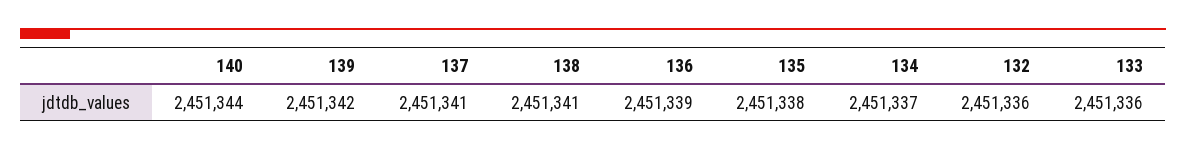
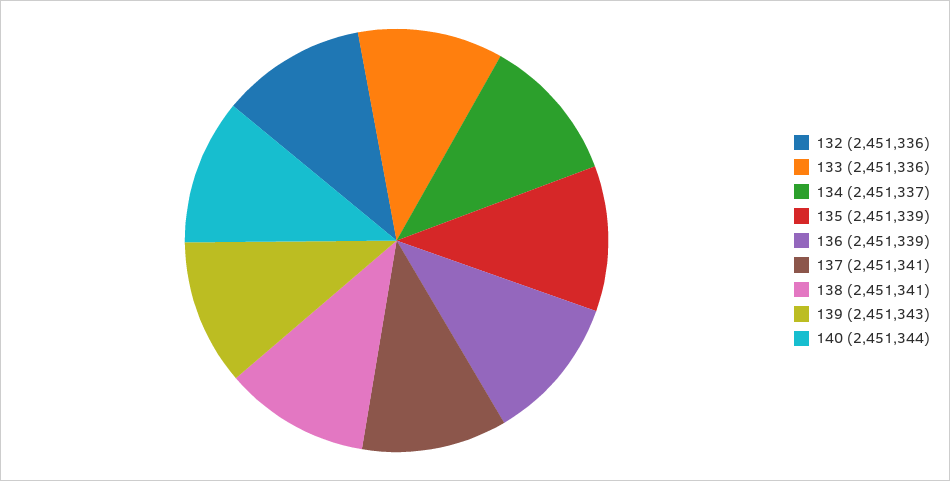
139: 2451342 -> 2451343
135: 2451338 -> 2451339

